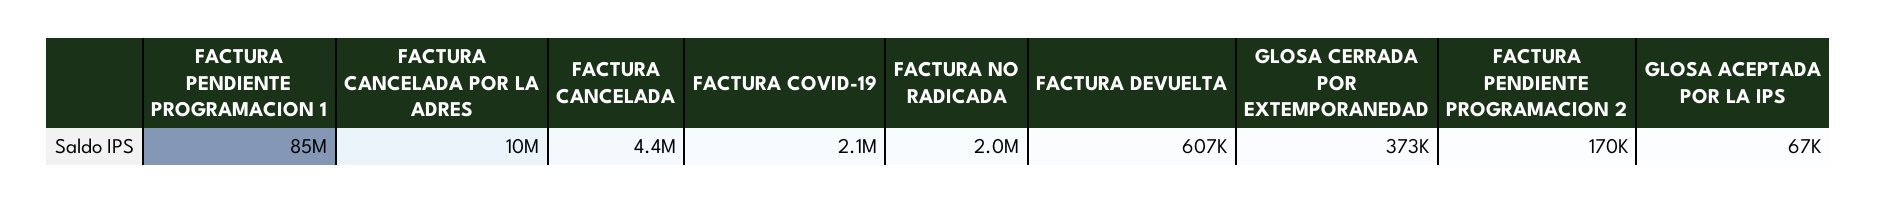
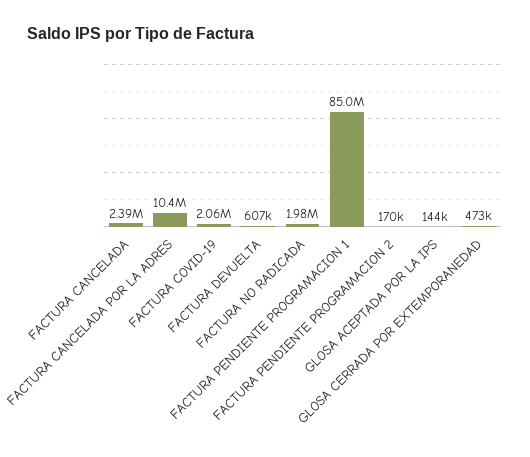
FACTURA CANCELADA: 4400000 -> 2390000
GLOSA CERRADA POR EXTEMPORANEDAD: 373000 -> 473000
GLOSA ACEPTADA POR LA IPS: 67000 -> 144000

